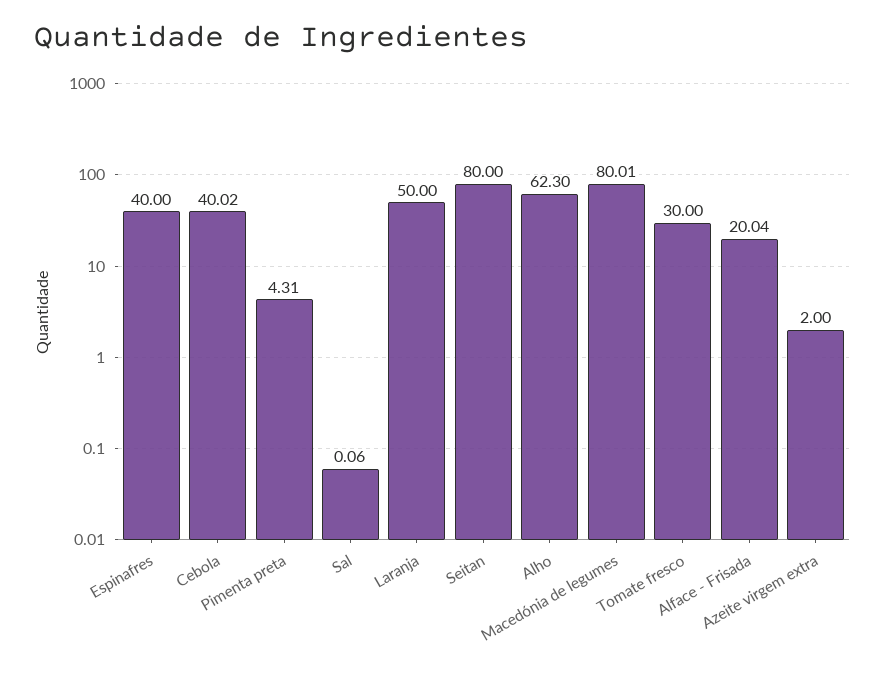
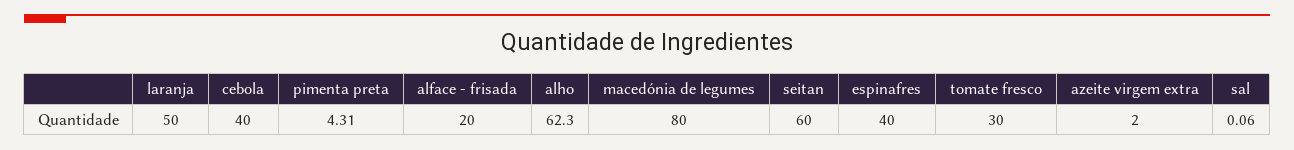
Cebola: 40.02 -> 40
Seitan: 80 -> 60
Macedónia de legumes: 80.01 -> 80
Alface - Frisada: 20.04 -> 20

